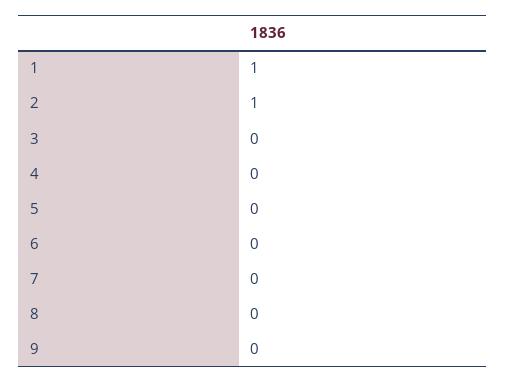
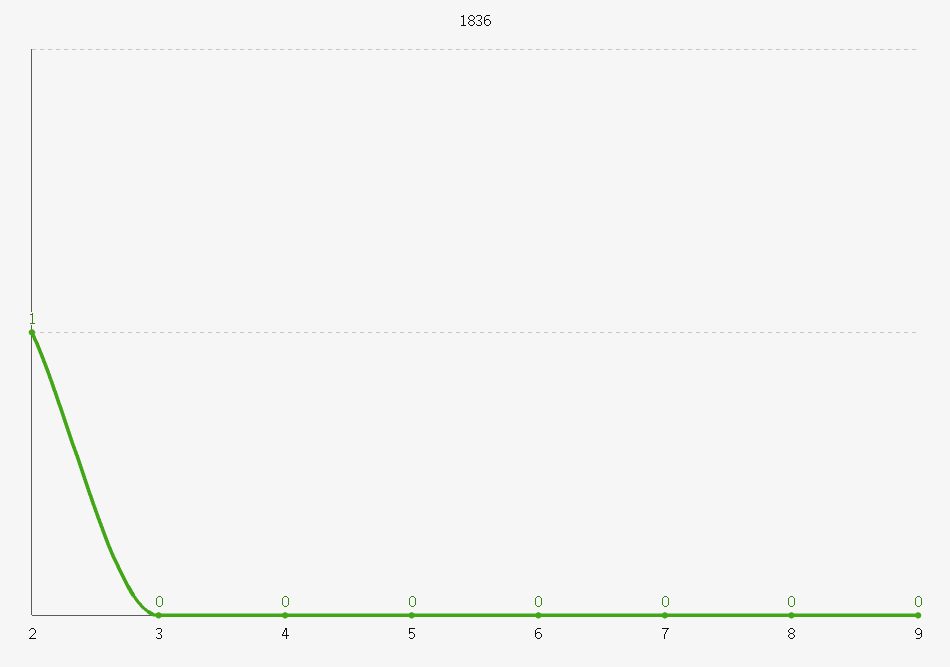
1: 1 -> none

